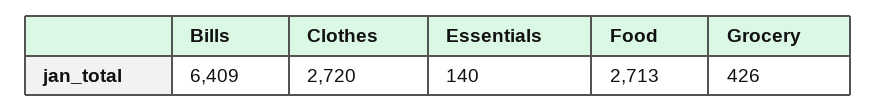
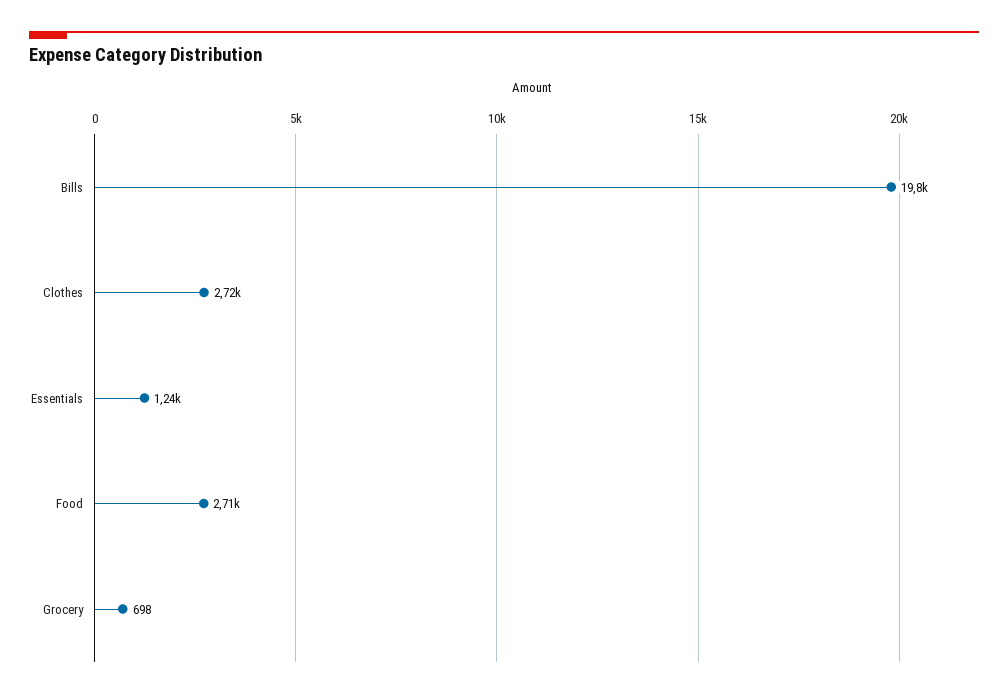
Bills: 6409 -> 19800
Essentials: 140 -> 1240
Grocery: 426 -> 698

